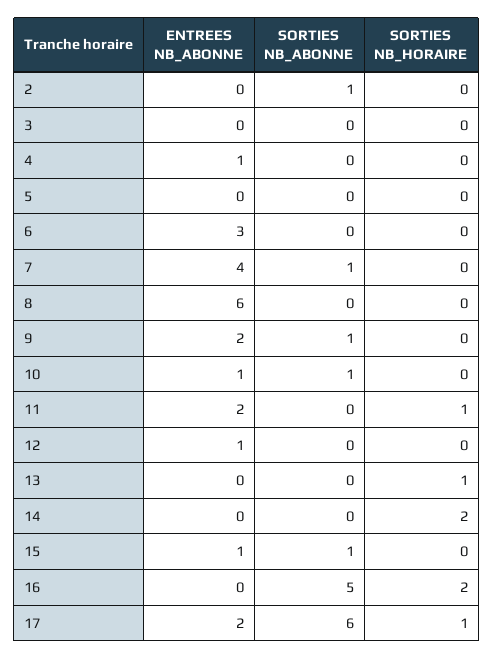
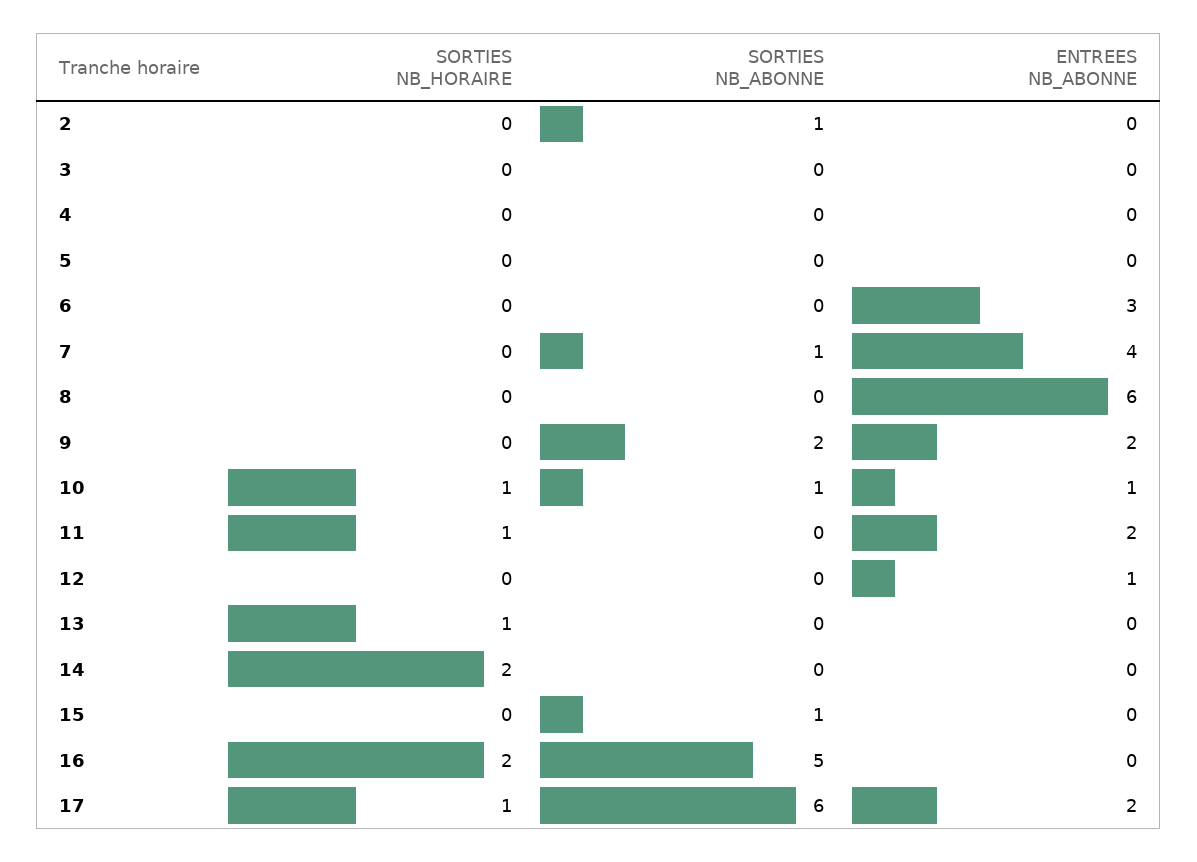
ENTREES NB_ABONNE, 4: 1 -> 0
SORTIES NB_ABONNE, 9: 1 -> 2
SORTIES NB_HORAIRE, 10: 0 -> 1
ENTREES NB_ABONNE, 15: 1 -> 0

